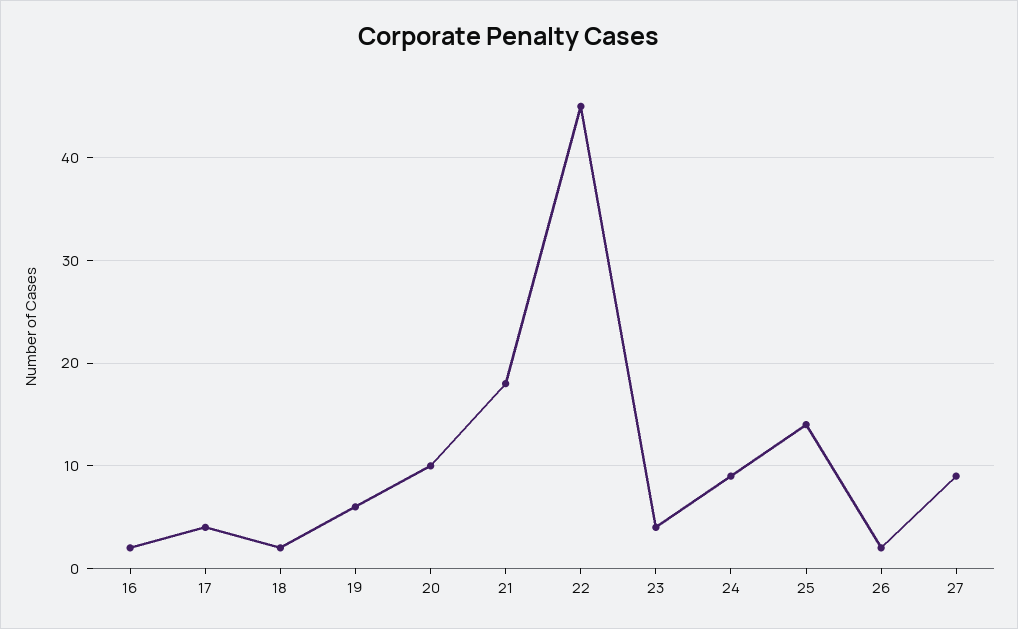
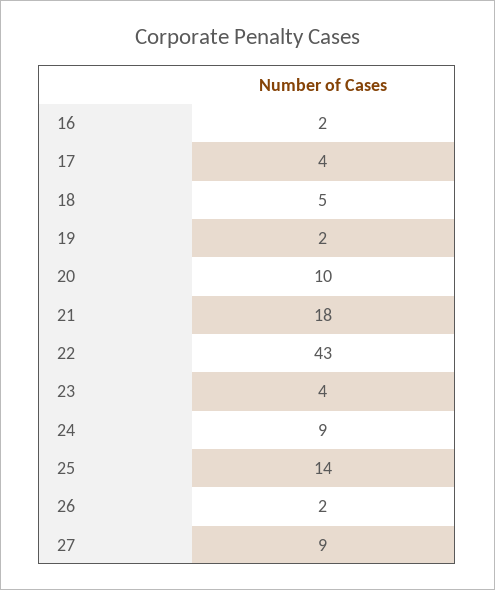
18: 2 -> 5
19: 6 -> 2
22: 45 -> 43

